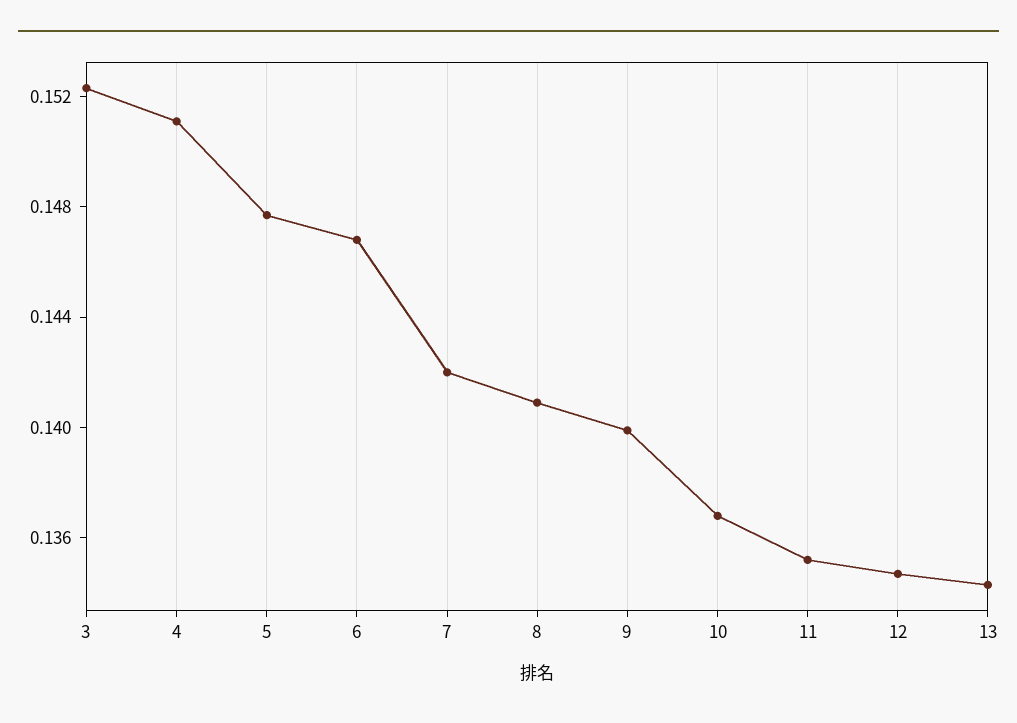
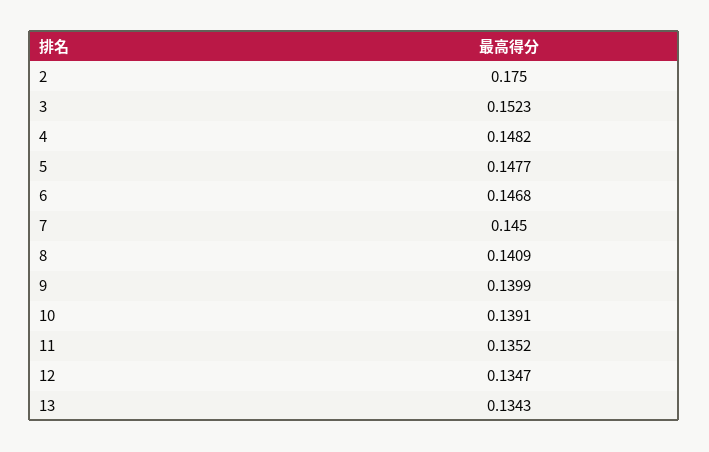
4: 0.151 -> 0.1482
7: 0.142 -> 0.145
10: 0.137 -> 0.1391
2: none -> 0.175

